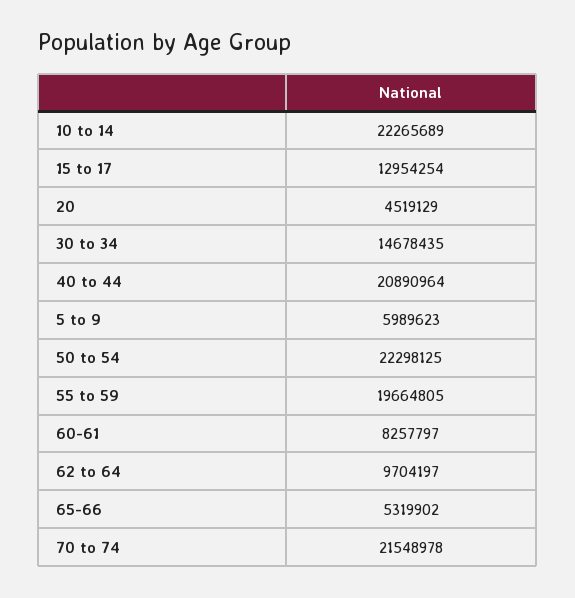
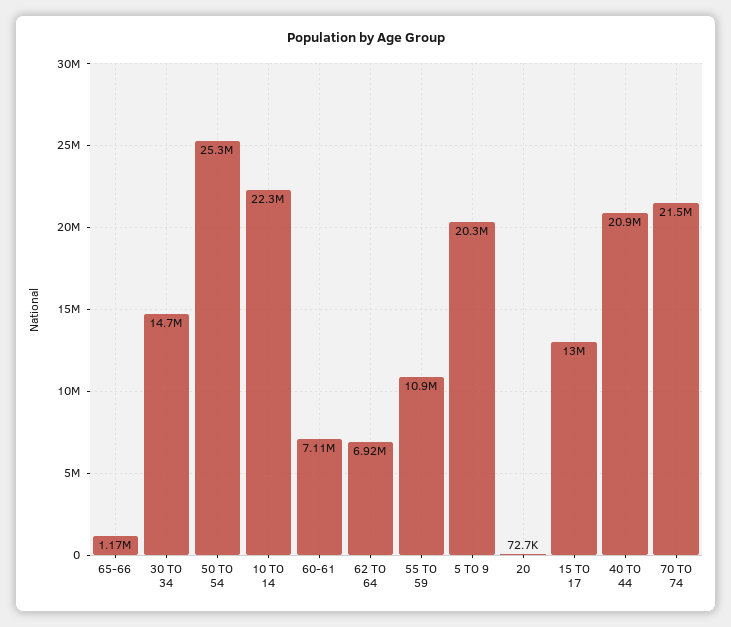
20: 4519129 -> 72700
5 to 9: 5989623 -> 20300000
50 to 54: 22298125 -> 25300000
55 to 59: 19664805 -> 10900000
60-61: 8257797 -> 7110000
62 to 64: 9704197 -> 6920000
65-66: 5319902 -> 1170000

